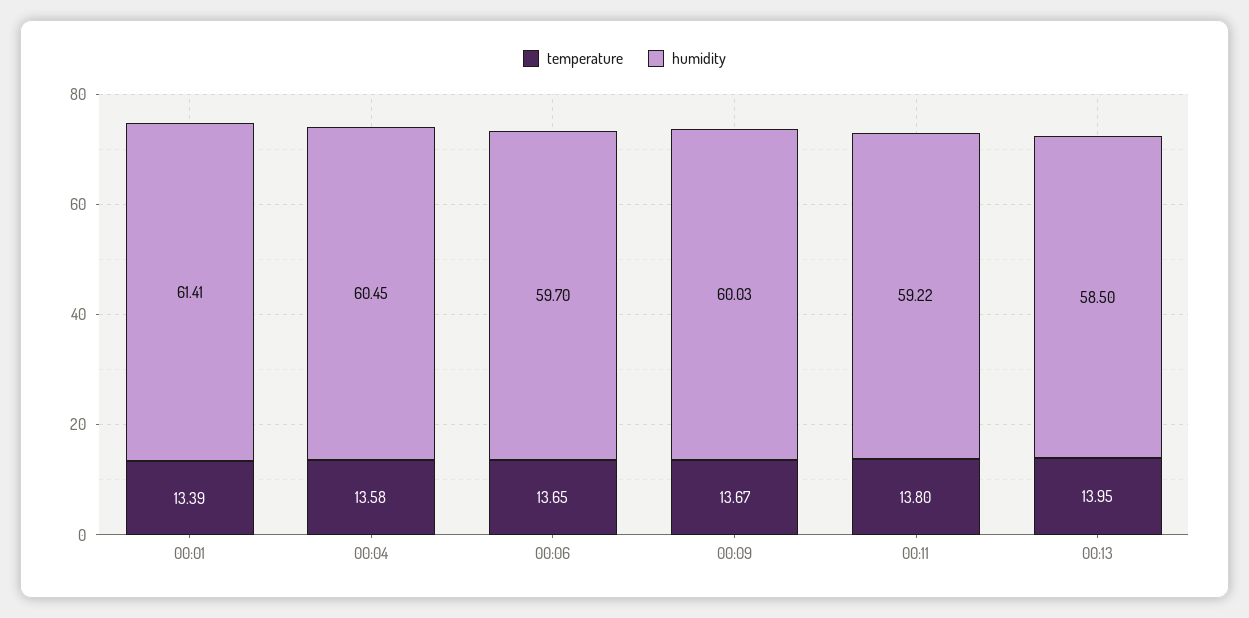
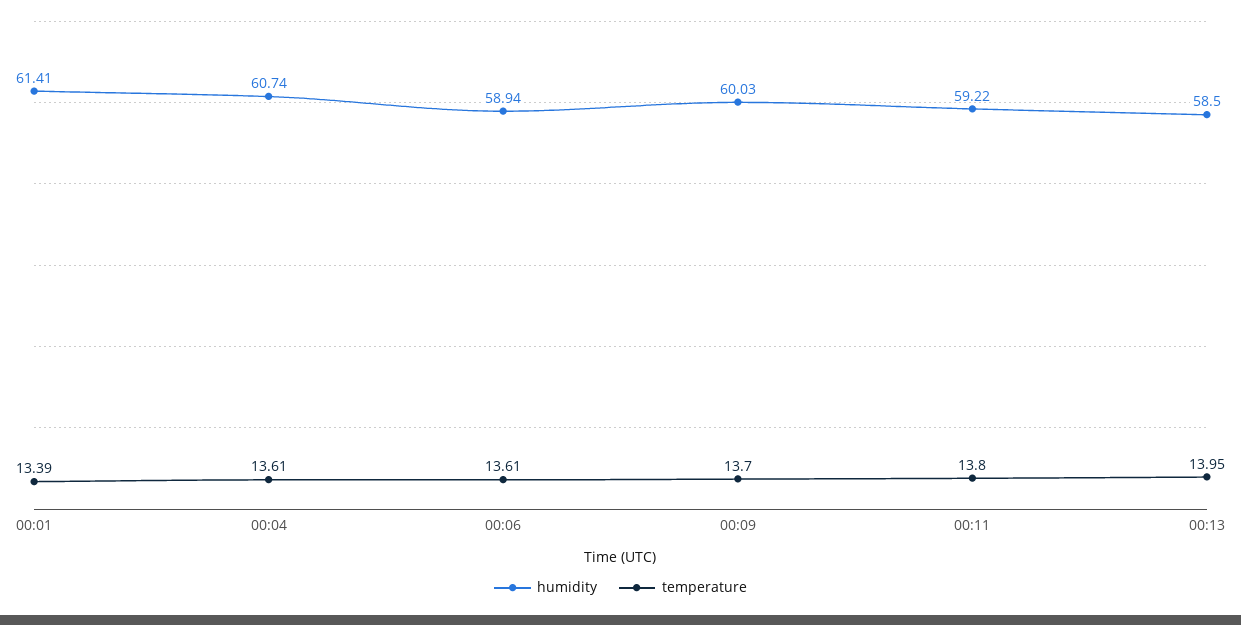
temperature, 00:04: 13.58 -> 13.61
humidity, 00:04: 60.45 -> 60.74
temperature, 00:06: 13.65 -> 13.61
humidity, 00:06: 59.7 -> 58.94
temperature, 00:09: 13.67 -> 13.7

